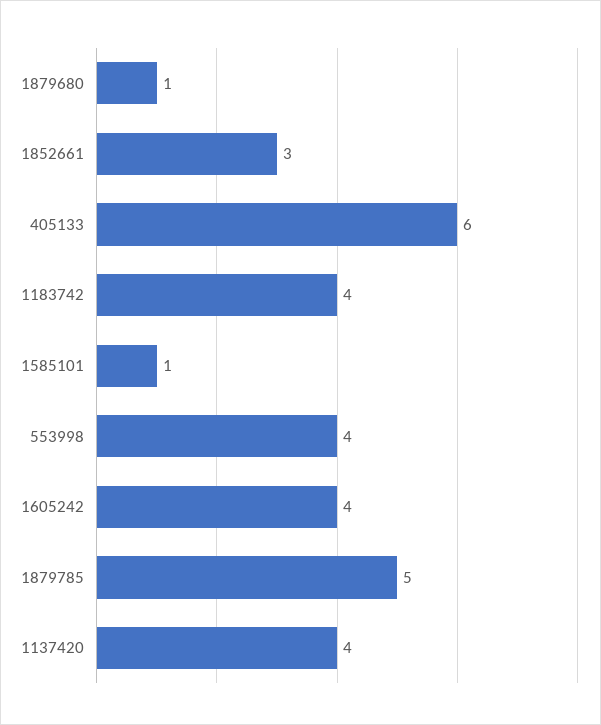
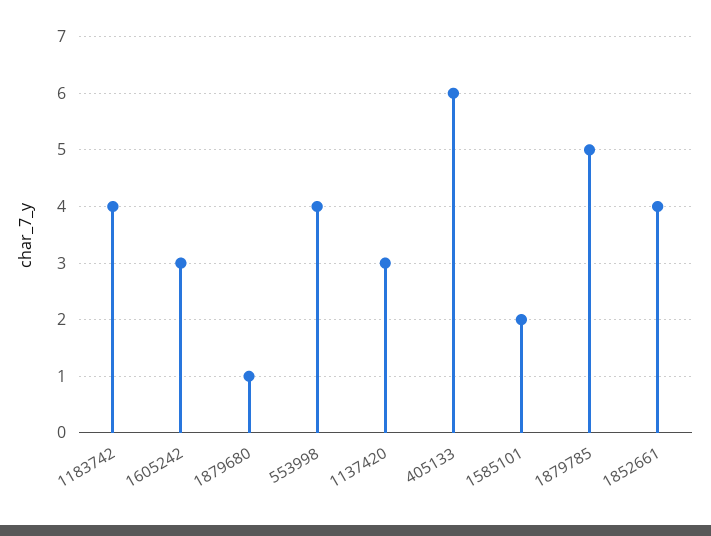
1852661: 3 -> 4
1585101: 1 -> 2
1605242: 4 -> 3
1137420: 4 -> 3

